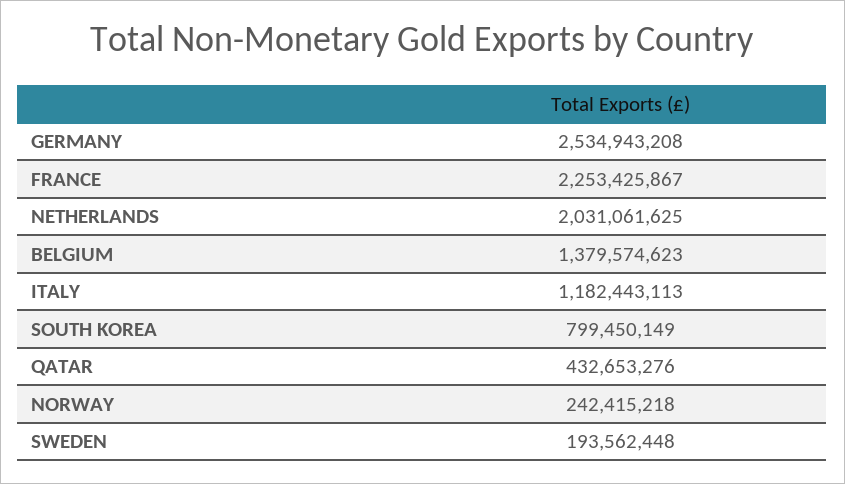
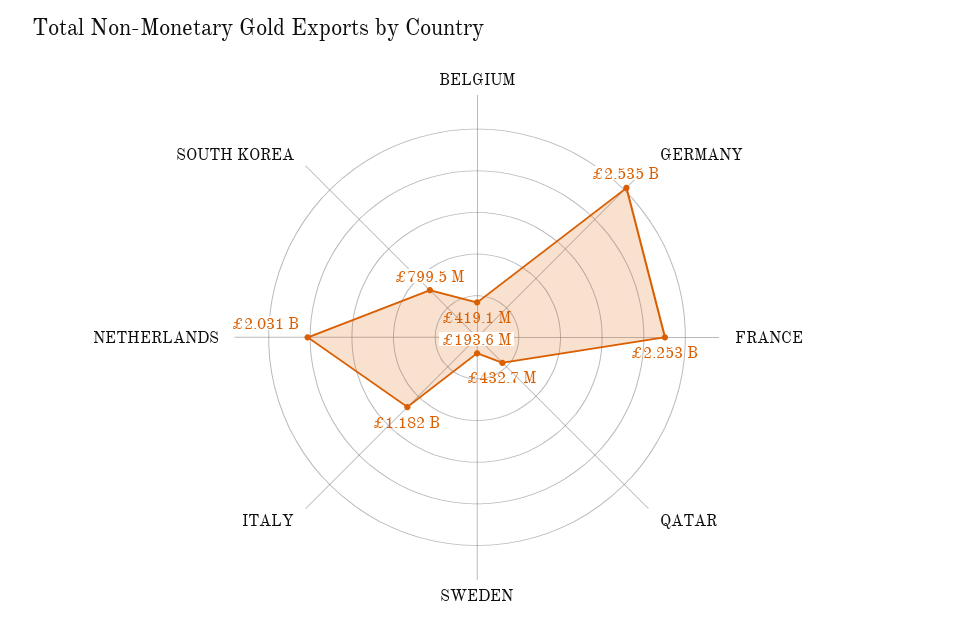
BELGIUM: 1379574623 -> 419100000
NORWAY: 242415218 -> none

